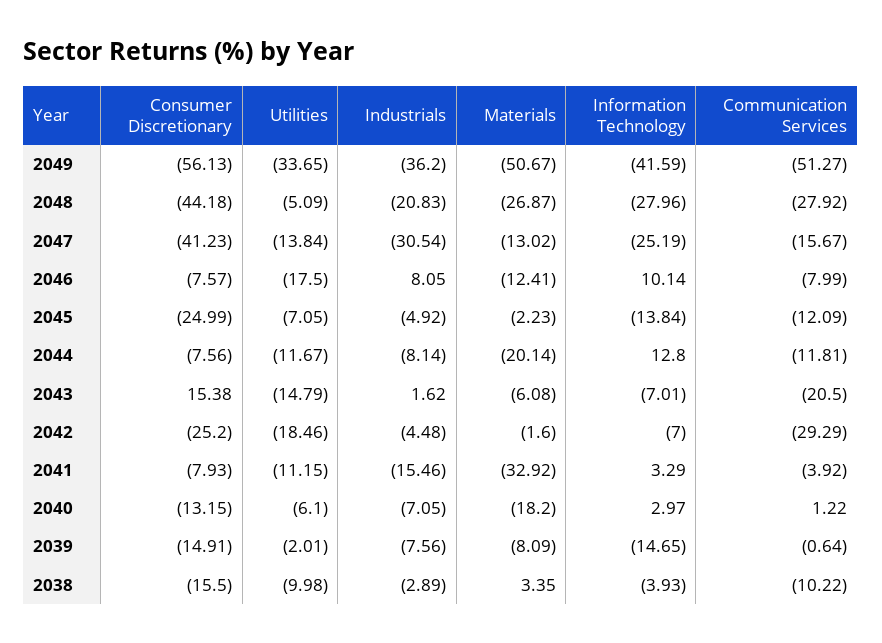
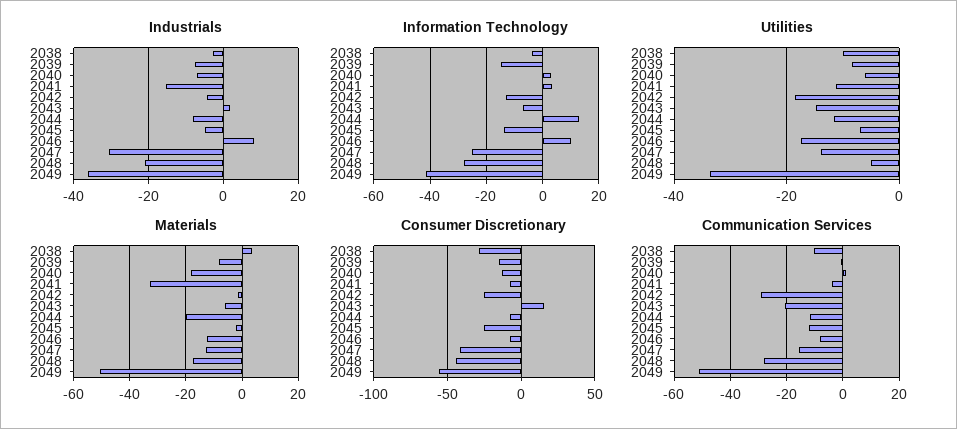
Materials, 2048: -26.87 -> -17.5
Information Technology, 2042: -7 -> -12.5
Utilities, 2039: -2.01 -> -8
Consumer Discretionary, 2038: -15.5 -> -30

